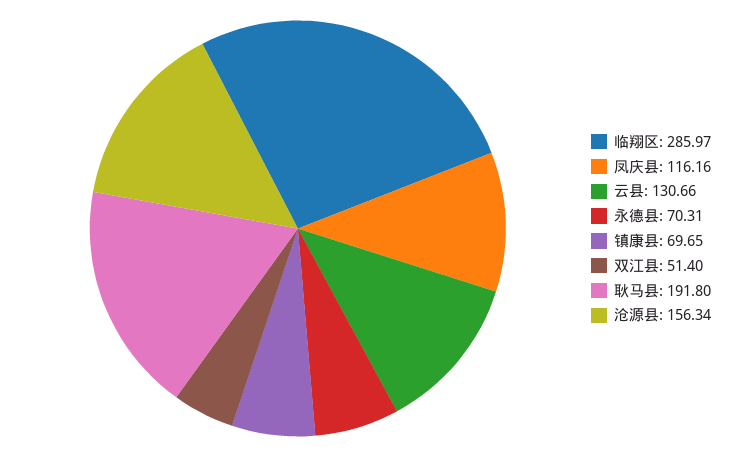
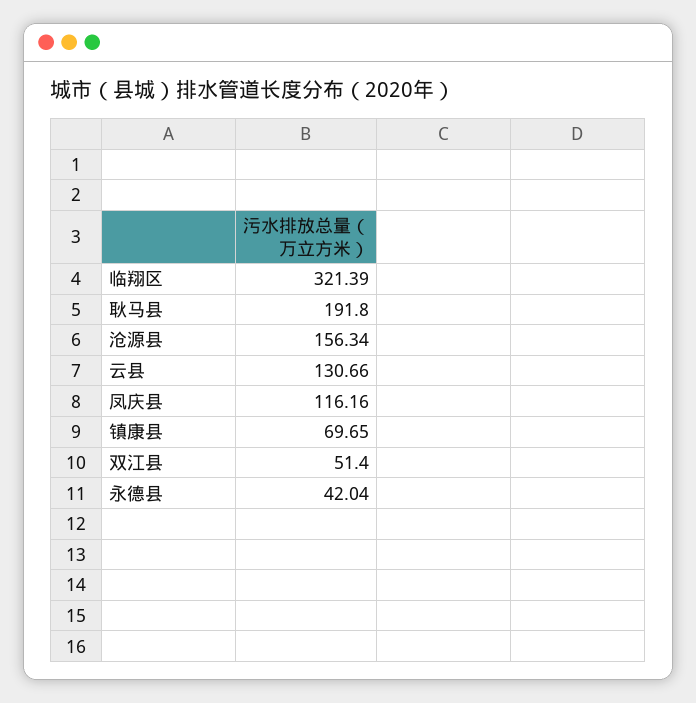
临翔区: 285.97 -> 321.39
永德县: 70.31 -> 42.04

